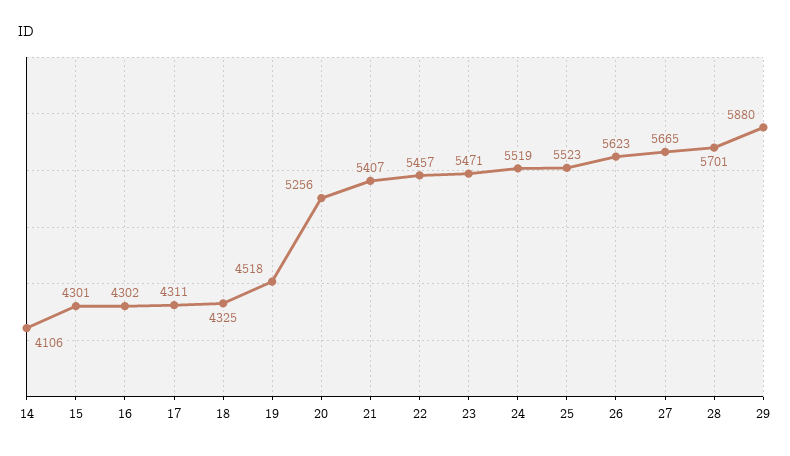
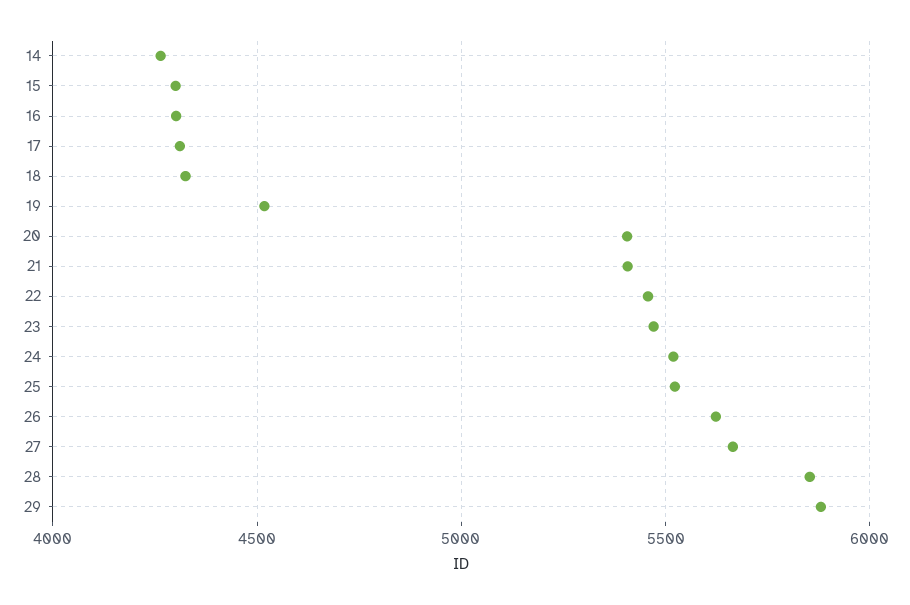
14: 4106 -> 4250
20: 5256 -> 5400
28: 5701 -> 5850

